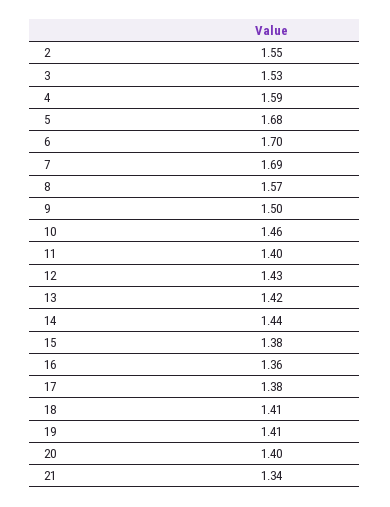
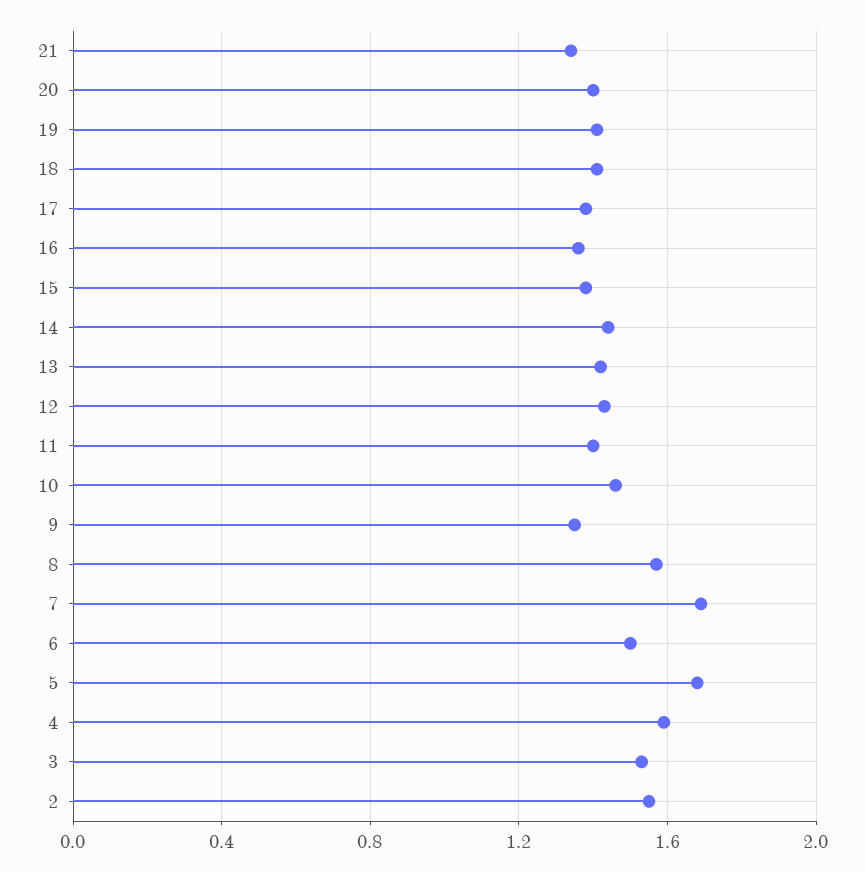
6: 1.7 -> 1.5
9: 1.5 -> 1.35

